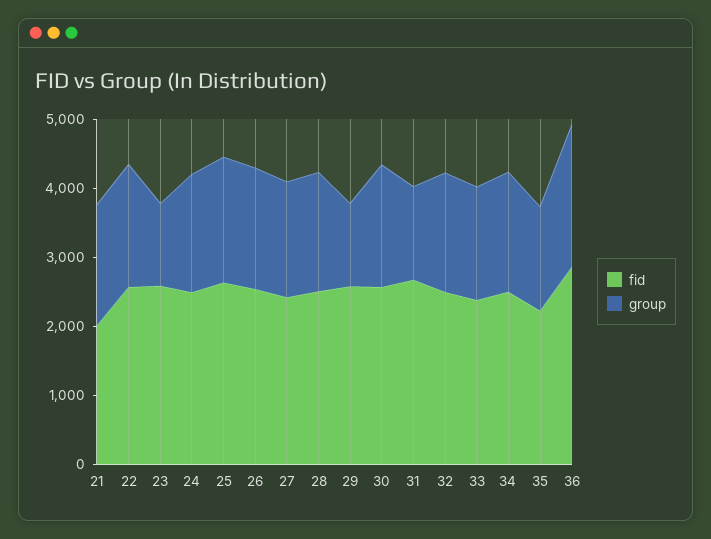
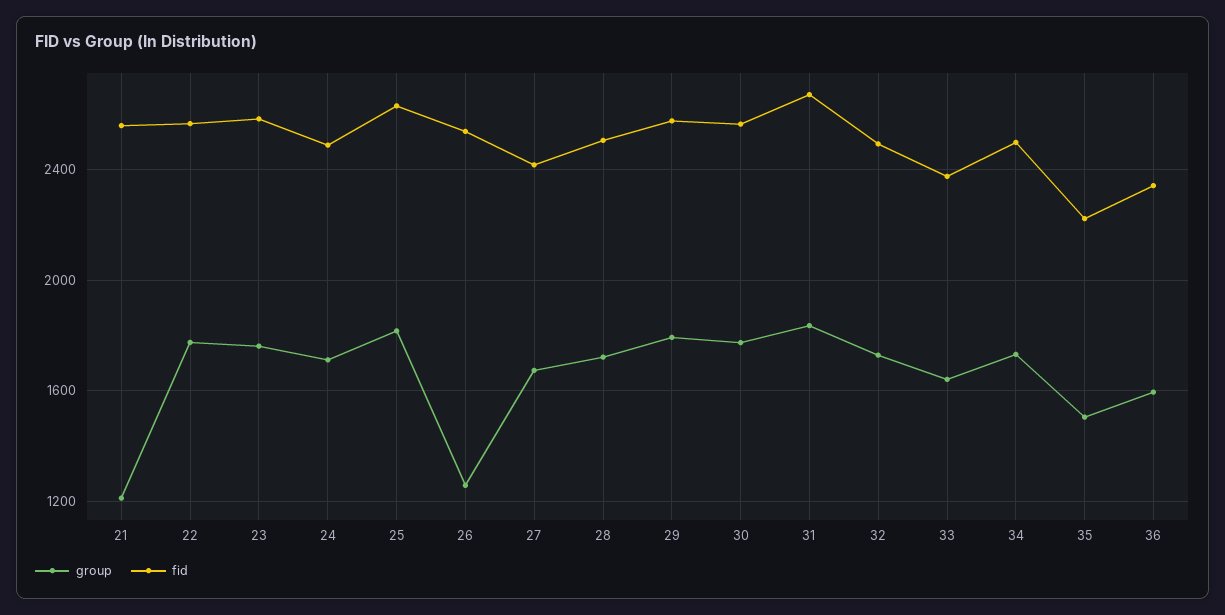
fid, 21: 2000 -> 2550
group, 21: 1800 -> 1200
group, 23: 1200 -> 1750
group, 26: 1800 -> 1250
group, 29: 1200 -> 1800
group, 31: 1400 -> 1850
fid, 36: 2800 -> 2350
group, 36: 2000 -> 1600

